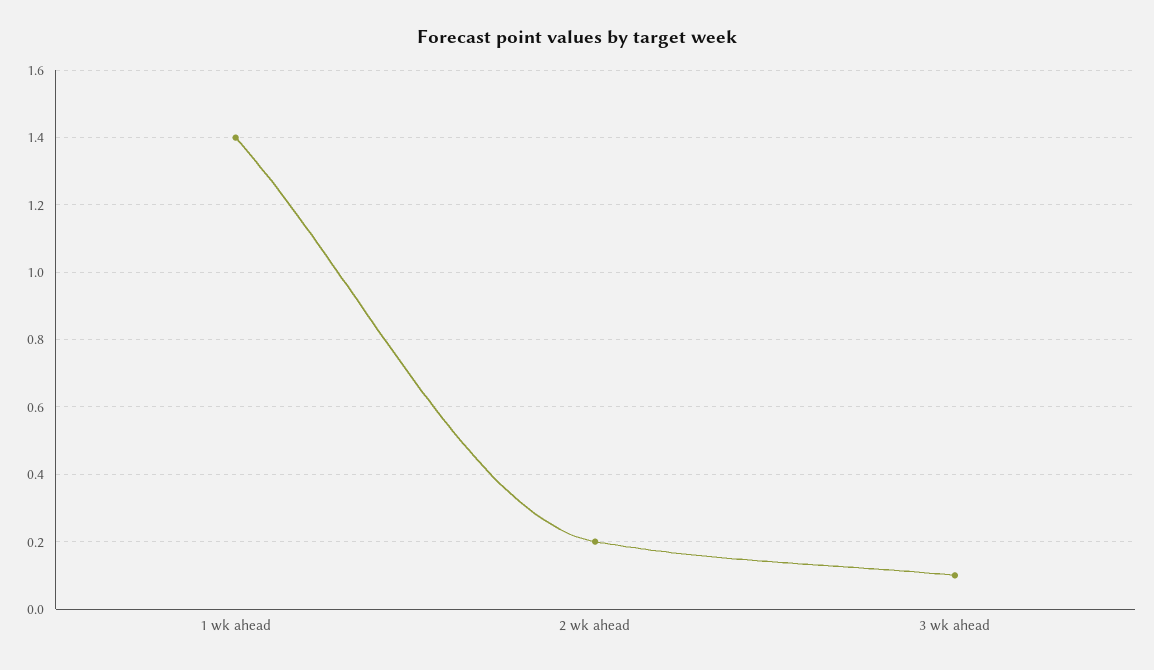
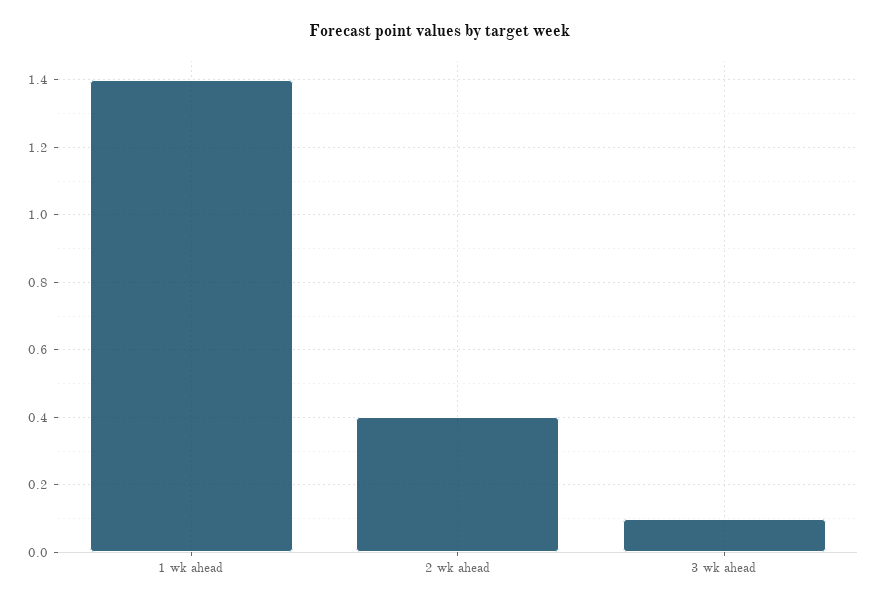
2 wk ahead: 0.2 -> 0.4

